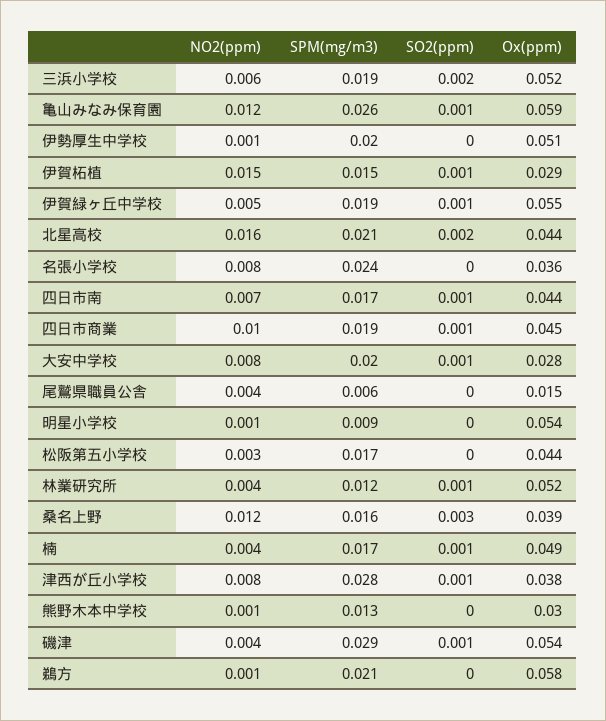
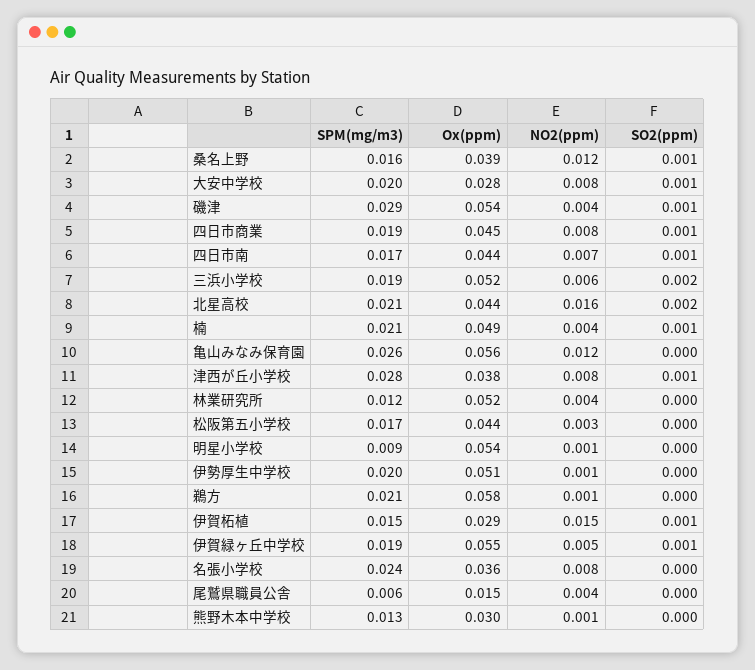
SO2(ppm), 亀山みなみ保育園: 0.001 -> 0
Ox(ppm), 亀山みなみ保育園: 0.059 -> 0.056
NO2(ppm), 四日市商業: 0.01 -> 0.008
SO2(ppm), 林業研究所: 0.001 -> 0
SO2(ppm), 桑名上野: 0.003 -> 0.001
SPM(mg/m3), 楠: 0.017 -> 0.021

